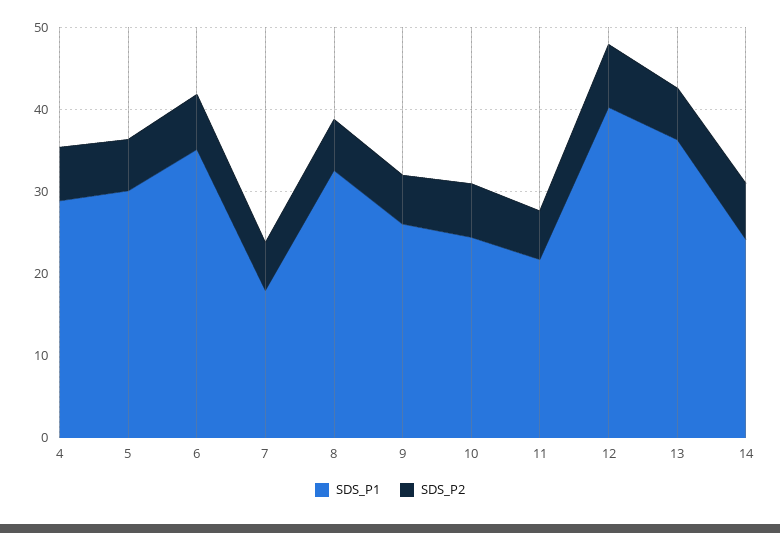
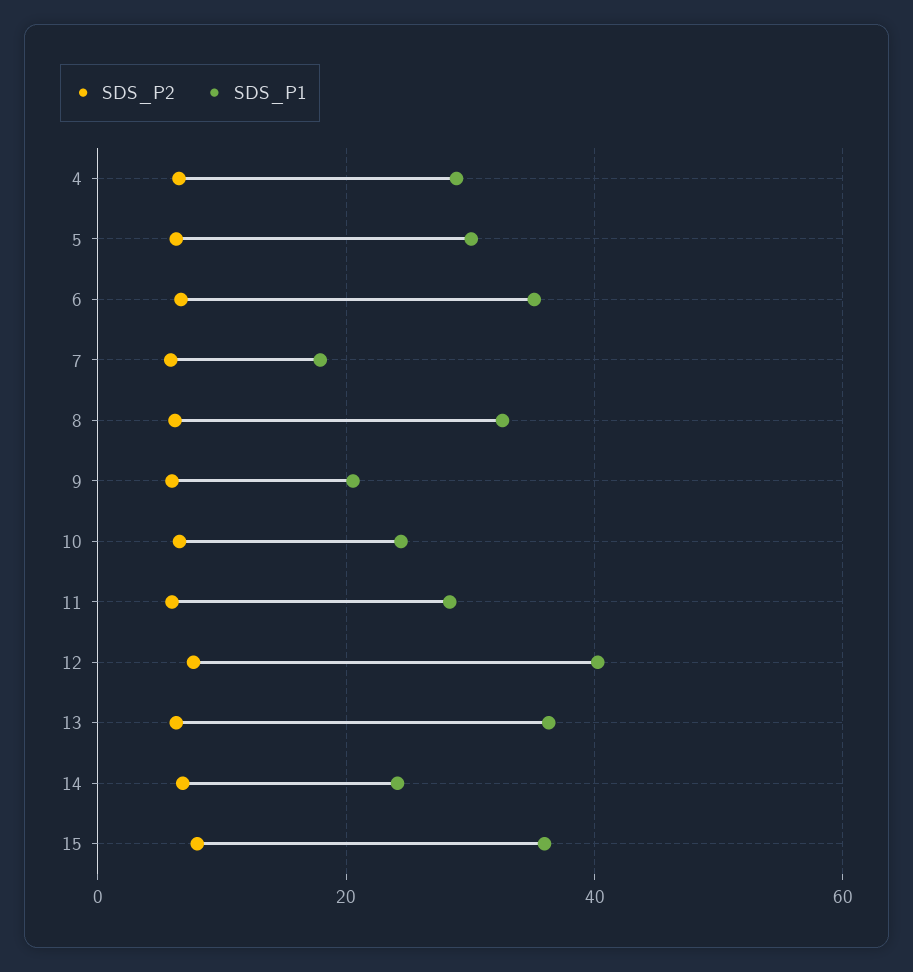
SDS_P1, 9: 26 -> 20
SDS_P1, 11: 22 -> 28
SDS_P2, 15: none -> 8
SDS_P1, 15: none -> 36

